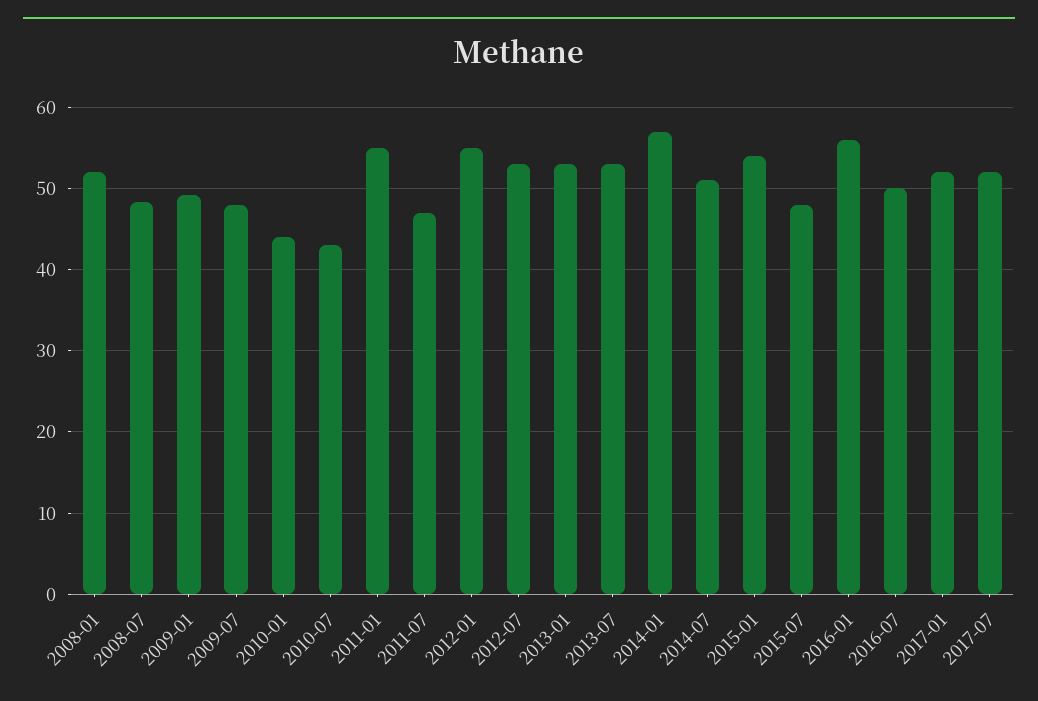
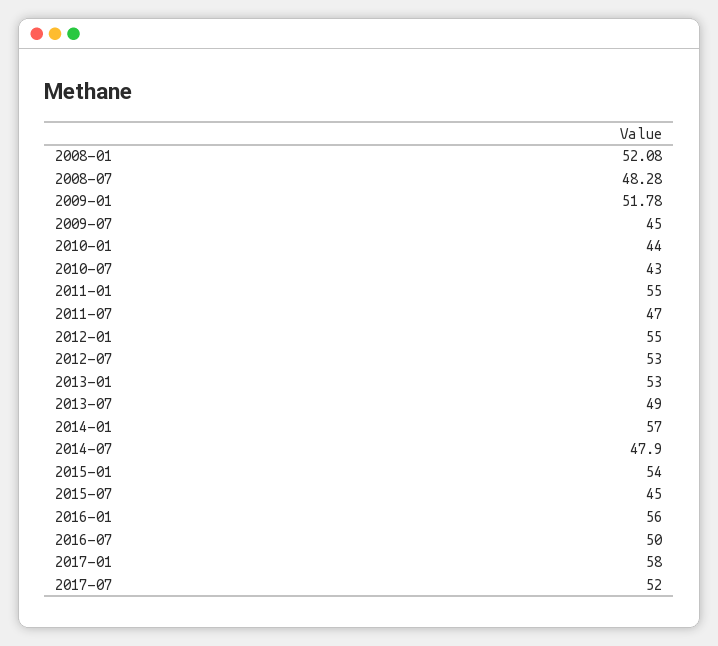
2009-01: 49 -> 51.78
2009-07: 48 -> 45
2013-07: 53 -> 49
2014-07: 51 -> 47.9
2015-07: 48 -> 45
2017-01: 52 -> 58

